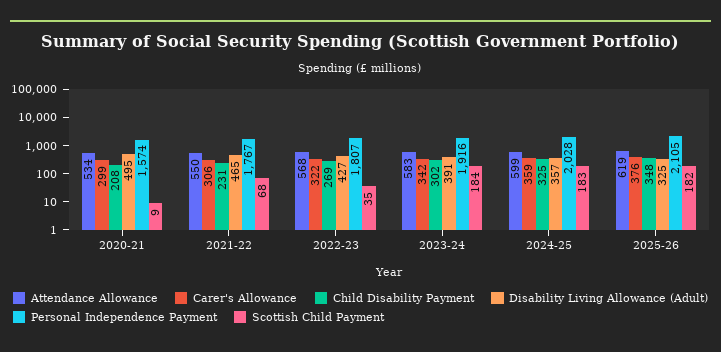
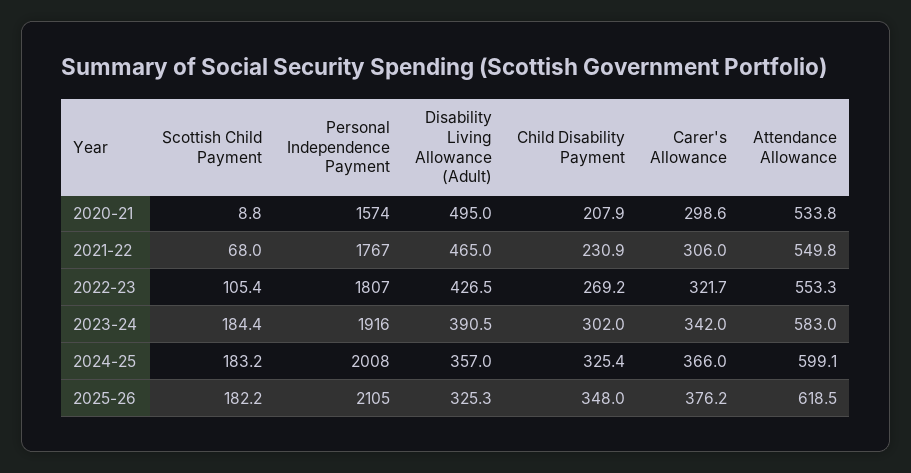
Attendance Allowance, 2022-23: 568 -> 553.3
Scottish Child Payment, 2022-23: 35 -> 105.4
Carer's Allowance, 2024-25: 359 -> 366
Personal Independence Payment, 2024-25: 2028 -> 2008

